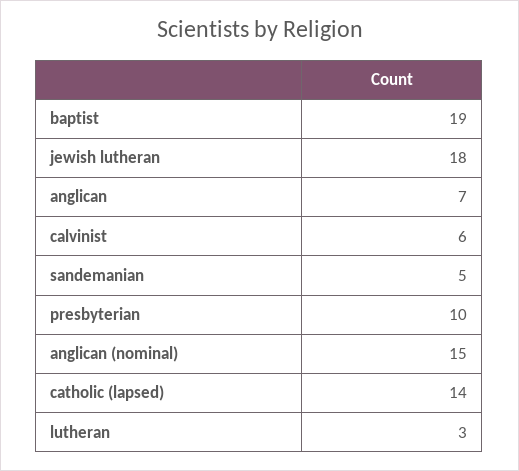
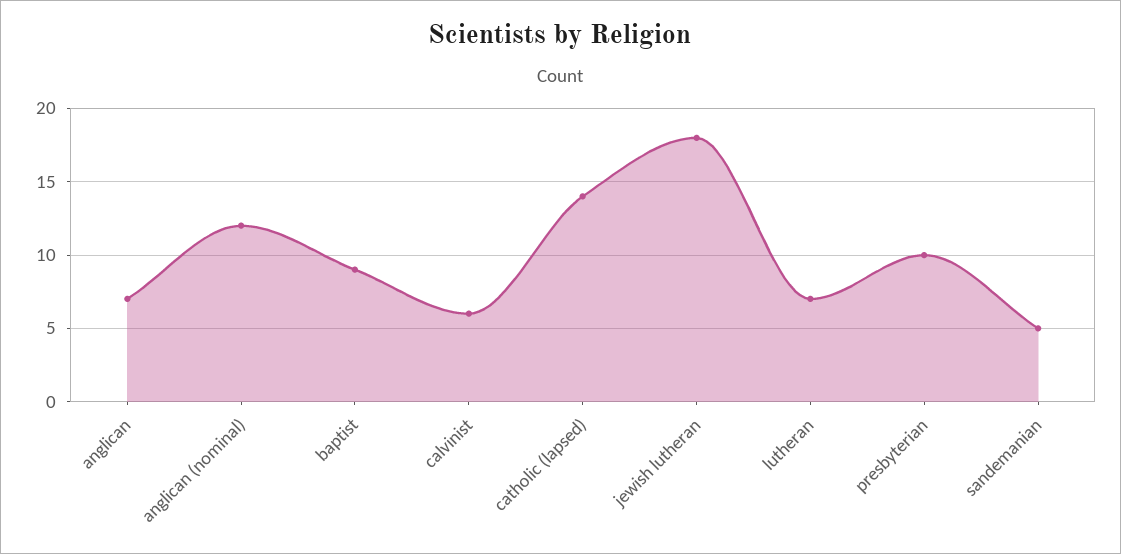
baptist: 19 -> 9
anglican (nominal): 15 -> 12
lutheran: 3 -> 7

